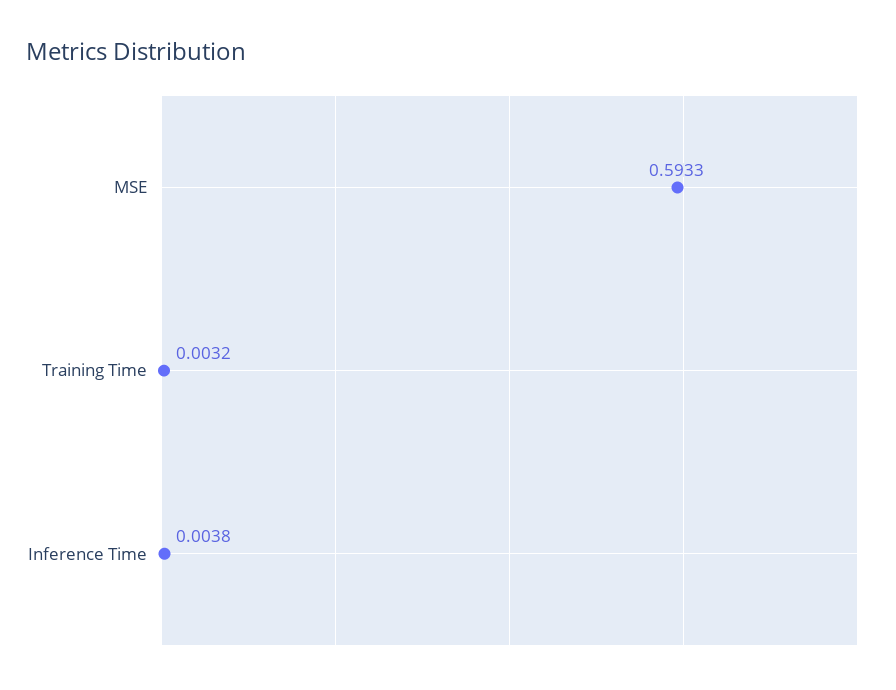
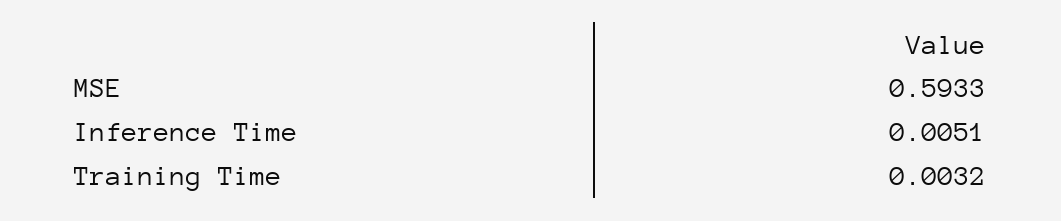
Inference Time: 0.0038 -> 0.0051

